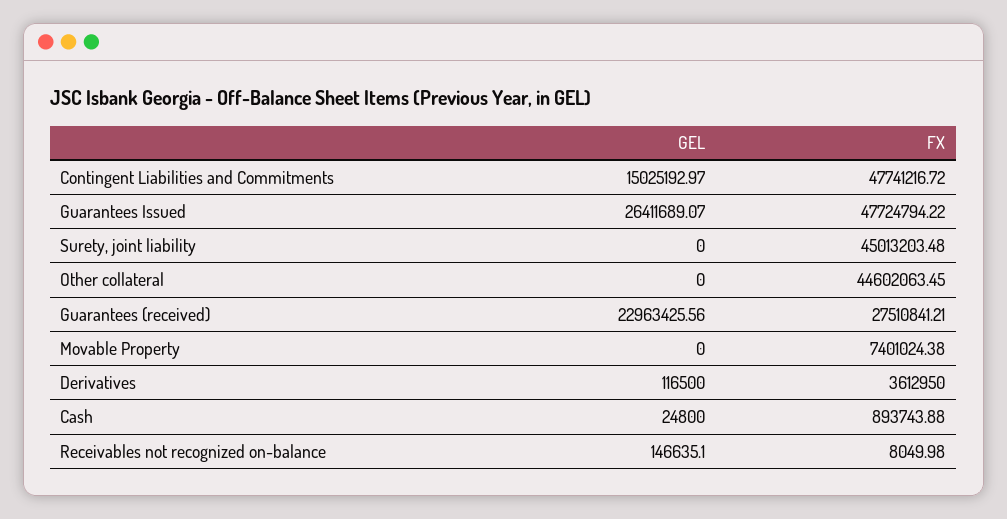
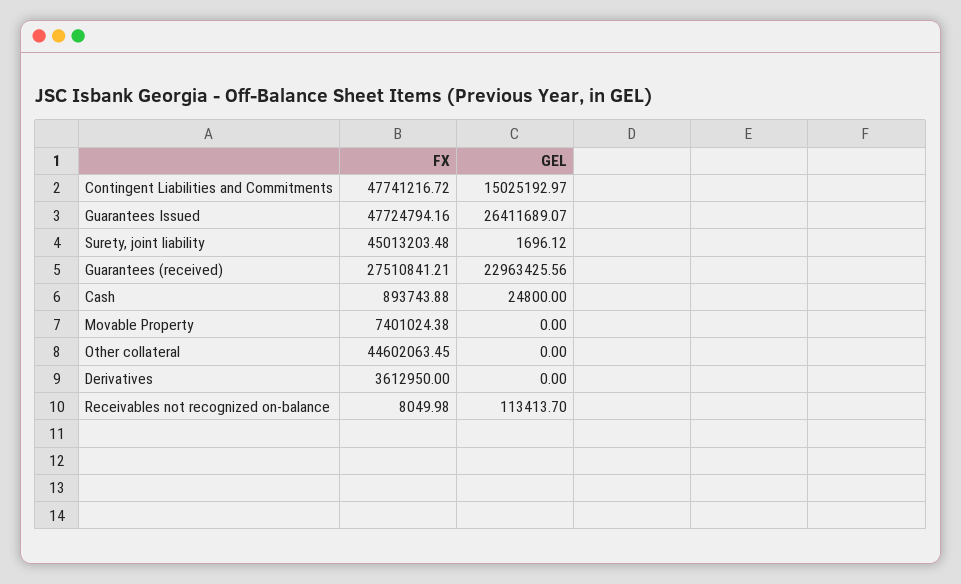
FX, Guarantees Issued: 47724794.22 -> 47724794.16
GEL, Surety, joint liability: 0 -> 1696.12
GEL, Derivatives: 116500 -> 0
GEL, Receivables not recognized on-balance: 146635.1 -> 113413.7

